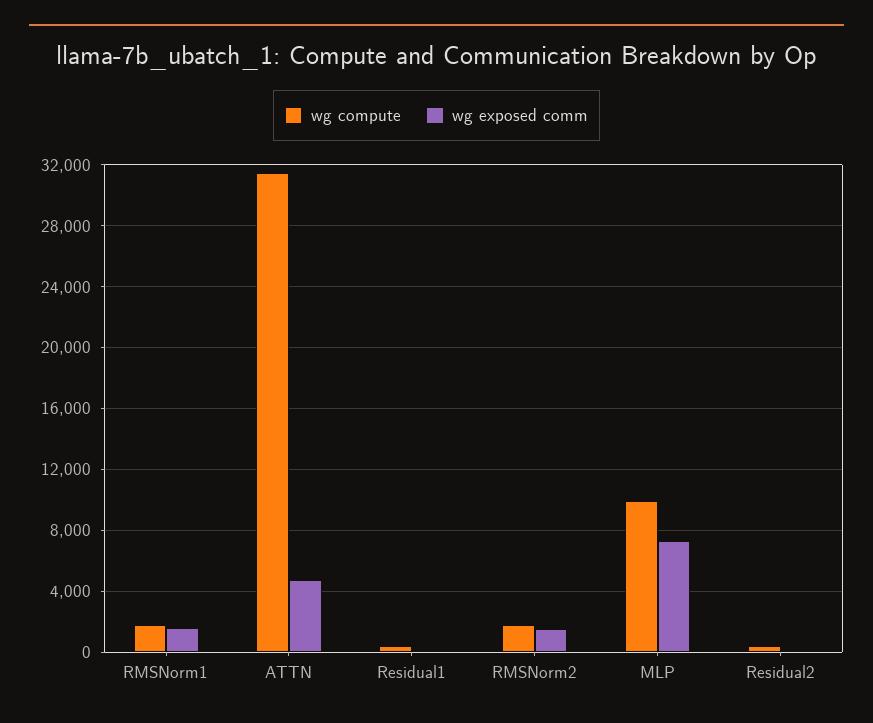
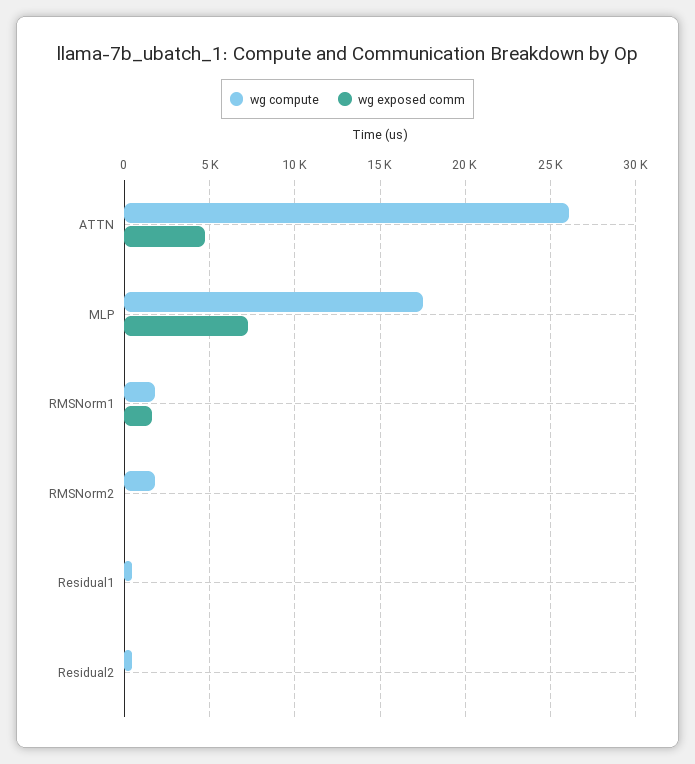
wg compute, ATTN: 31500 -> 26000
wg exposed comm, RMSNorm2: 1500 -> 0
wg compute, MLP: 10000 -> 17500

